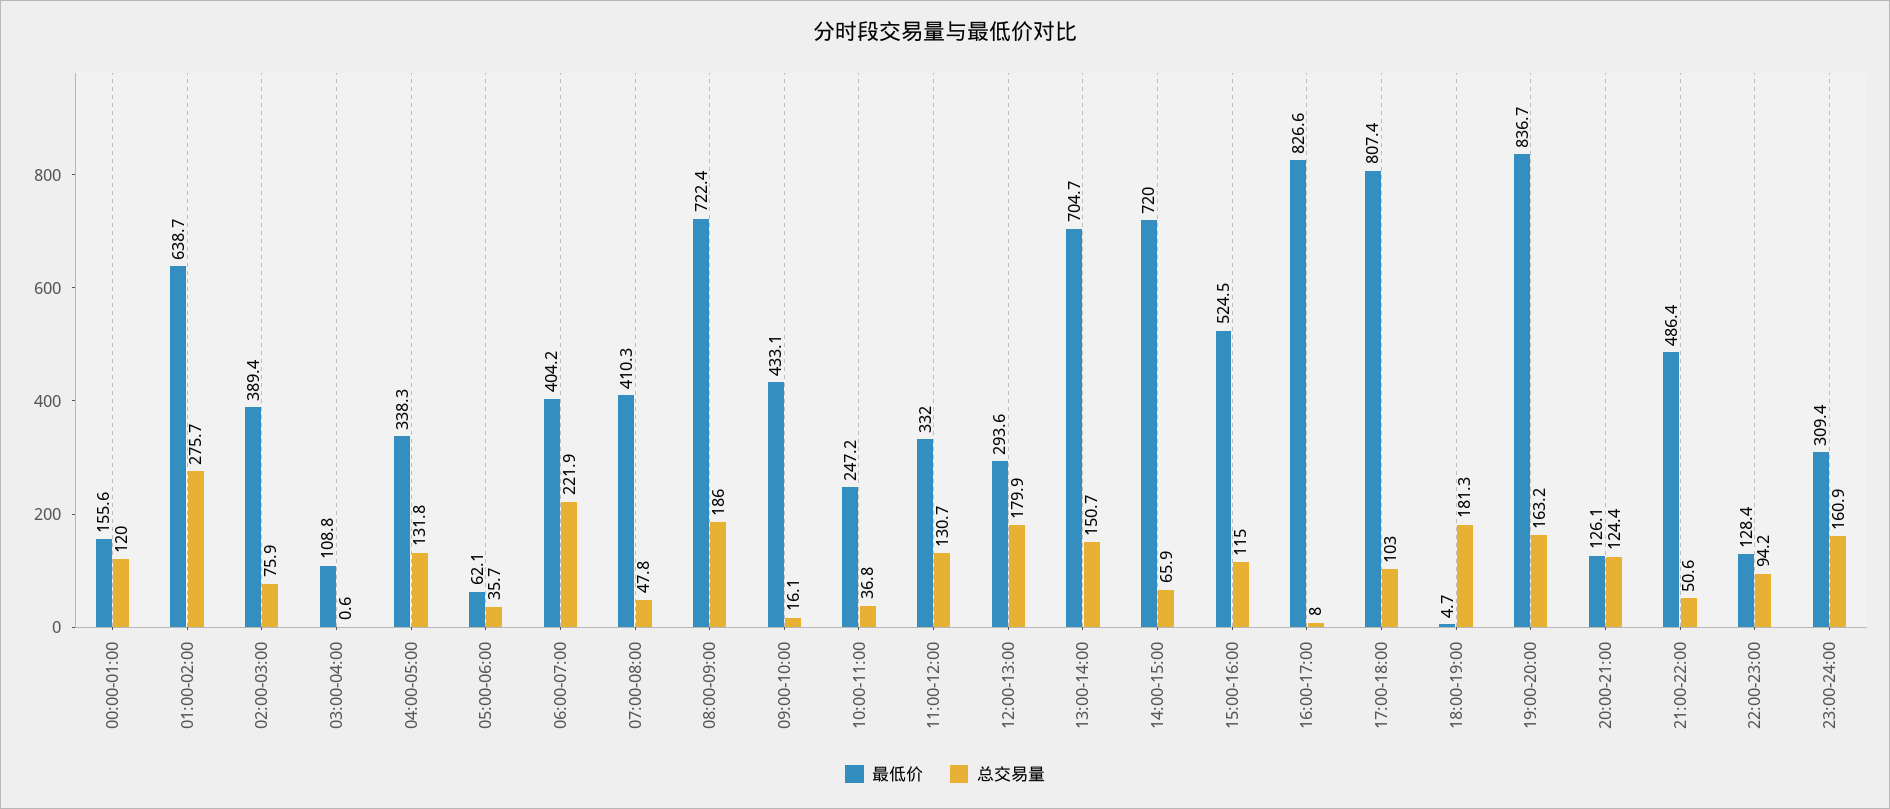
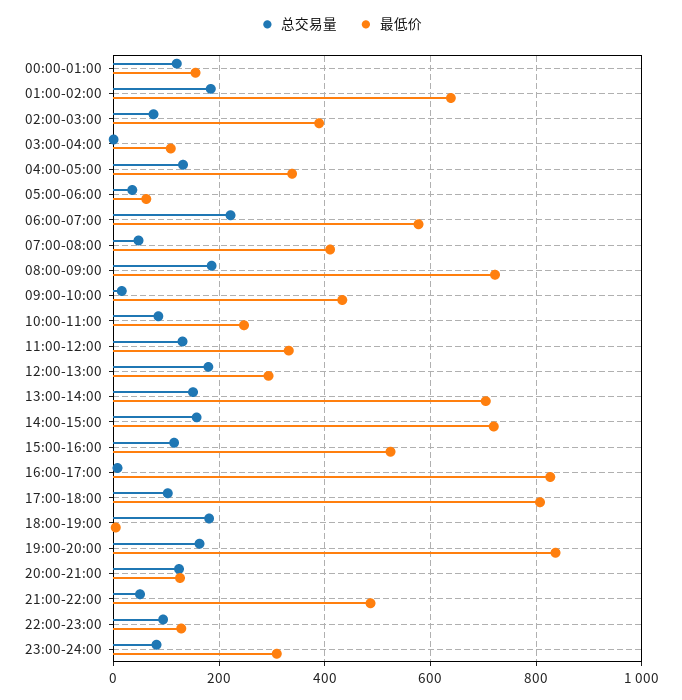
总交易量, 01:00-02:00: 275.7 -> 180
最低价, 06:00-07:00: 404.2 -> 580
总交易量, 10:00-11:00: 36.8 -> 80
总交易量, 14:00-15:00: 65.9 -> 160
总交易量, 23:00-24:00: 160.9 -> 80

